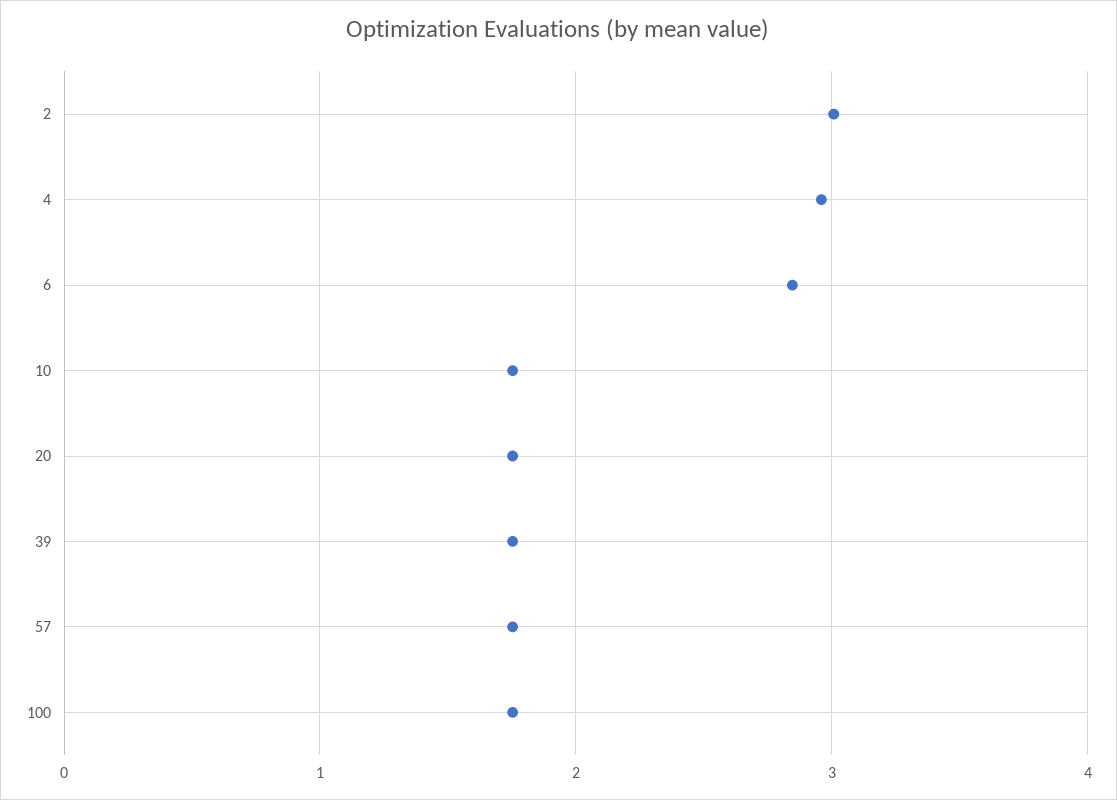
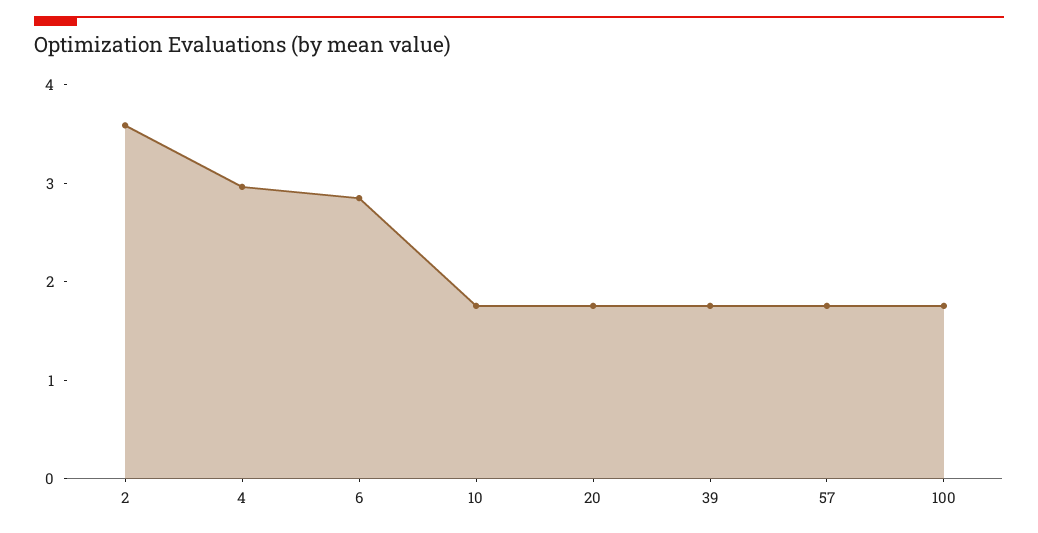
2: 3 -> 3.6

